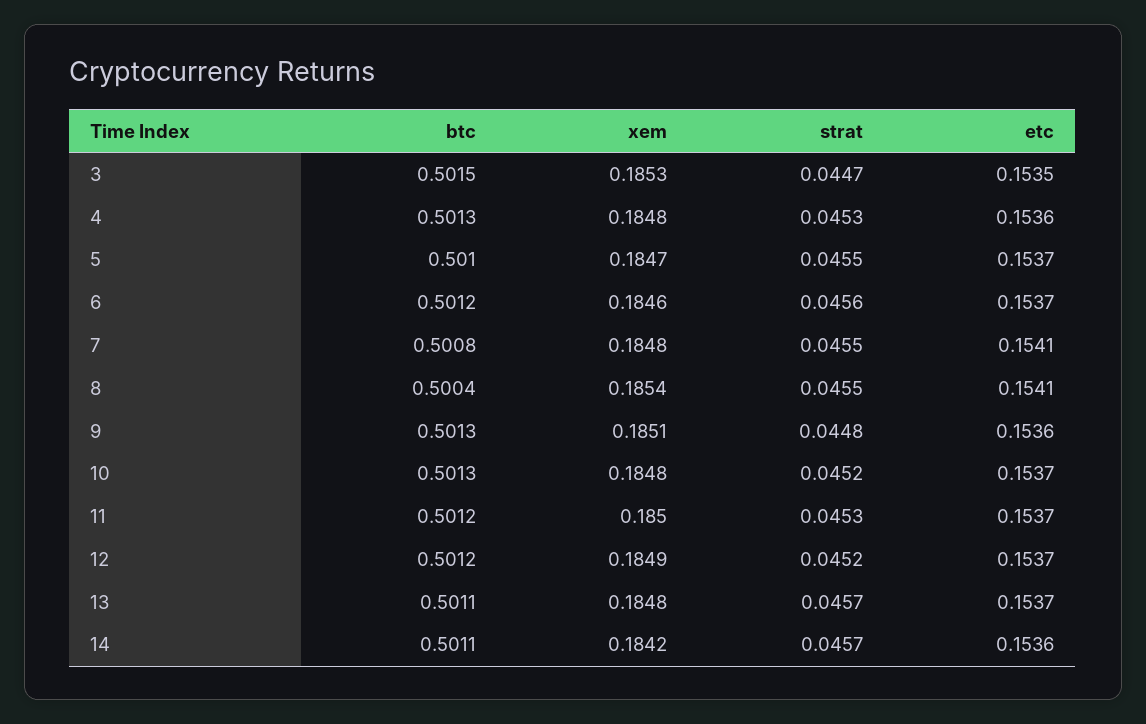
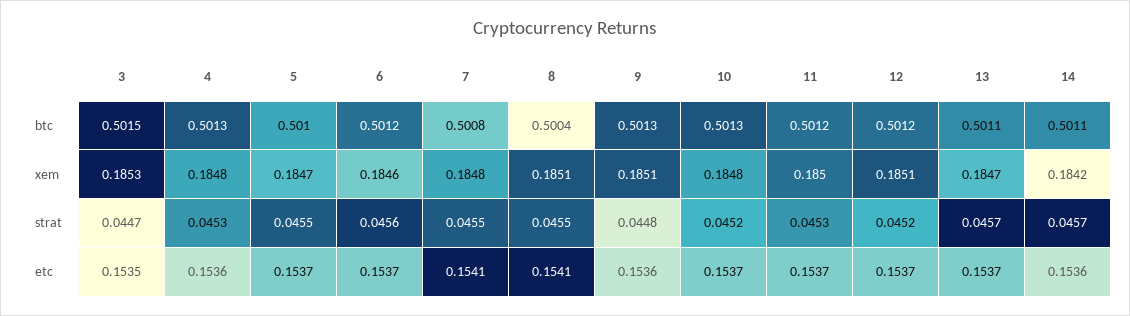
xem, 8: 0.1854 -> 0.1851
xem, 12: 0.1849 -> 0.1851
xem, 13: 0.1848 -> 0.1847

